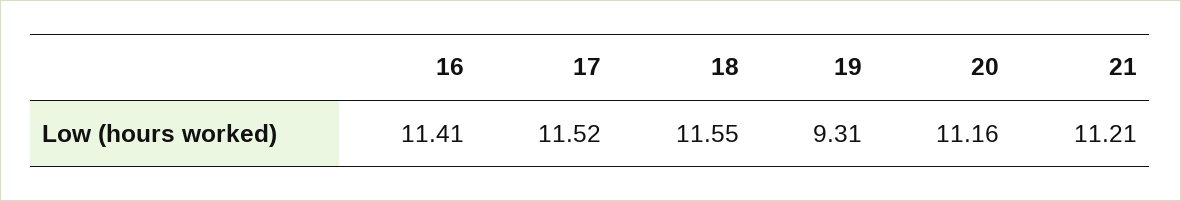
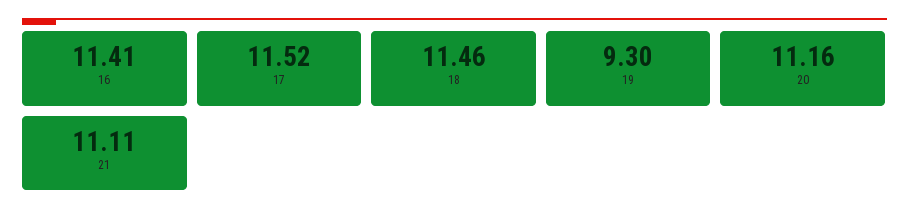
18: 11.55 -> 11.46
19: 9.31 -> 9.3
21: 11.21 -> 11.11

